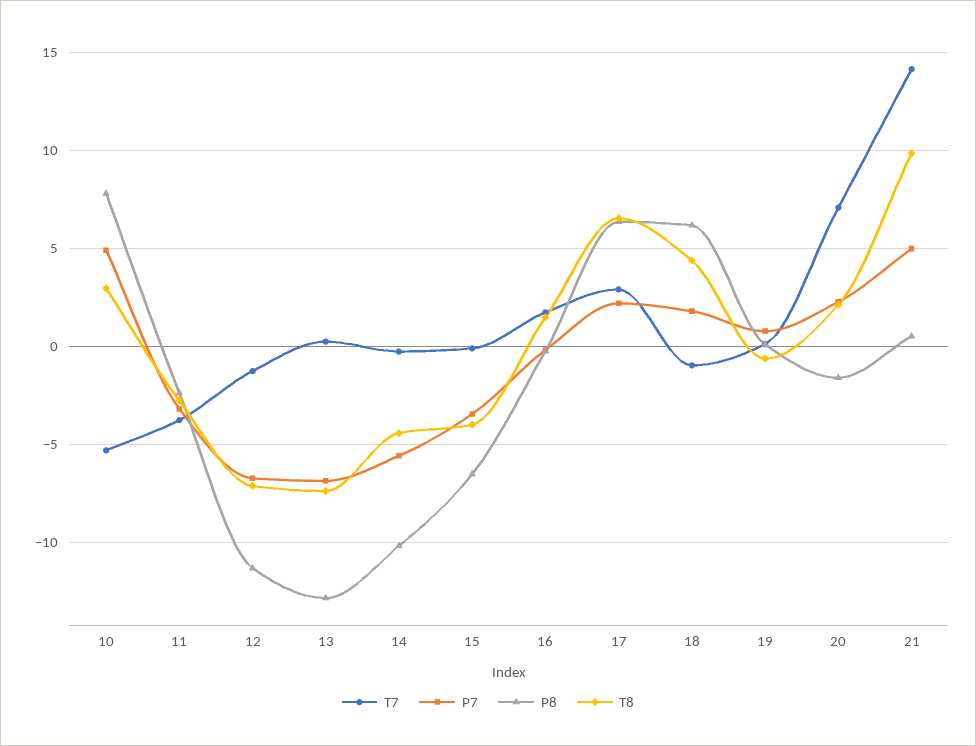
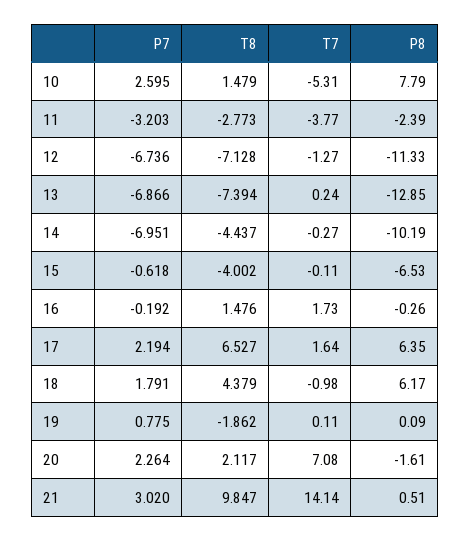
P7, 10: 5 -> 2.595
T8, 10: 3 -> 1.479
P7, 14: -5.5 -> -6.951
P7, 15: -3.5 -> -0.618
T7, 17: 3 -> 1.64
T8, 19: -0.5 -> -1.862
P7, 21: 5 -> 3.02

